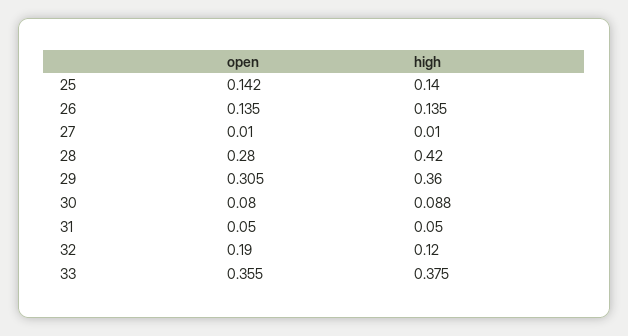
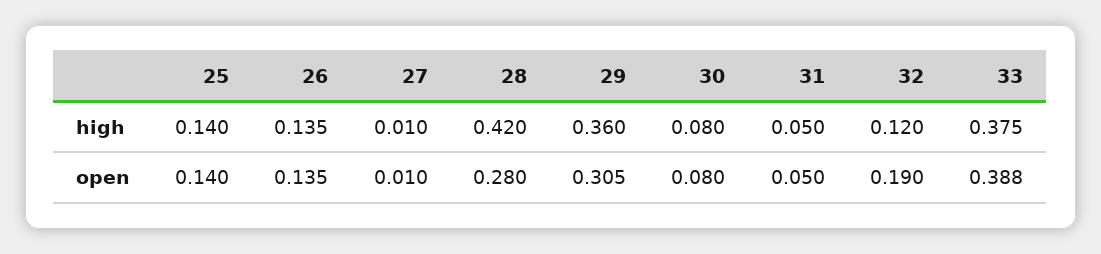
open, 25: 0.142 -> 0.14
high, 30: 0.088 -> 0.08
open, 33: 0.355 -> 0.388

